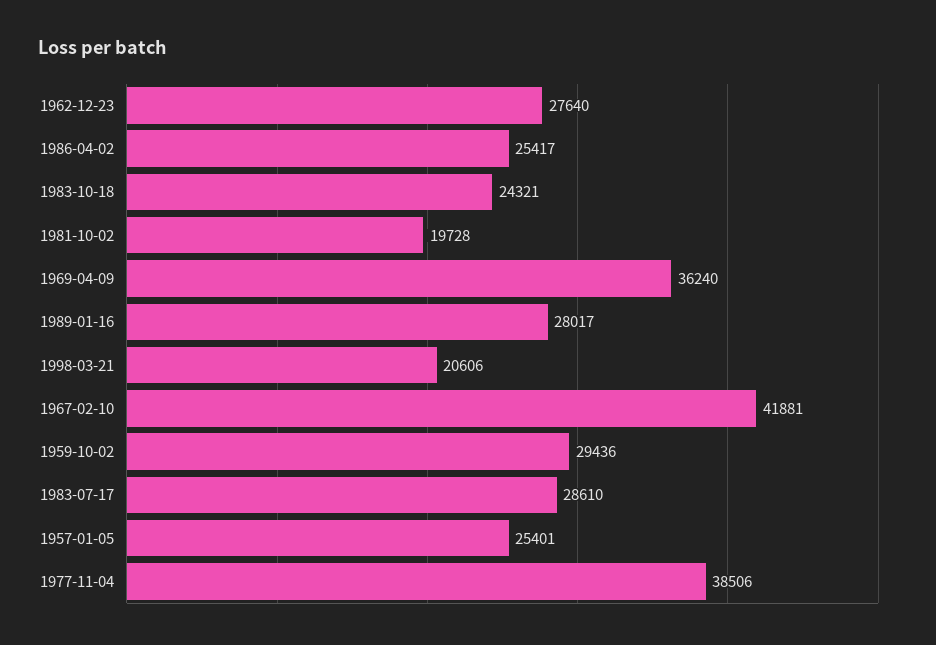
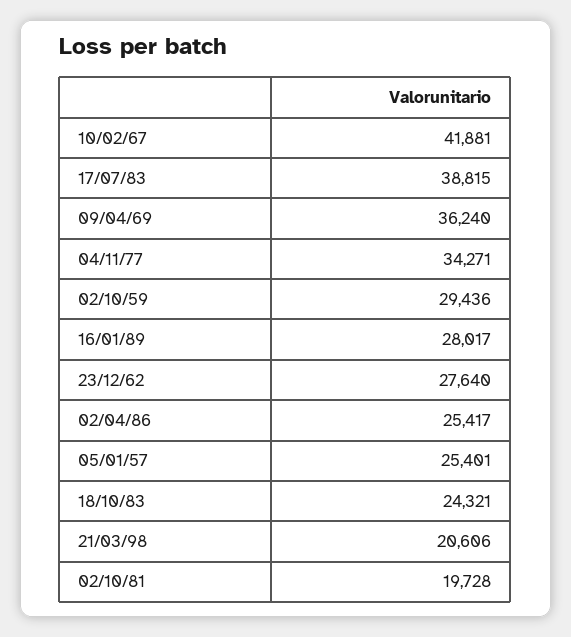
1983-07-17: 28610 -> 38815
1977-11-04: 38506 -> 34271

